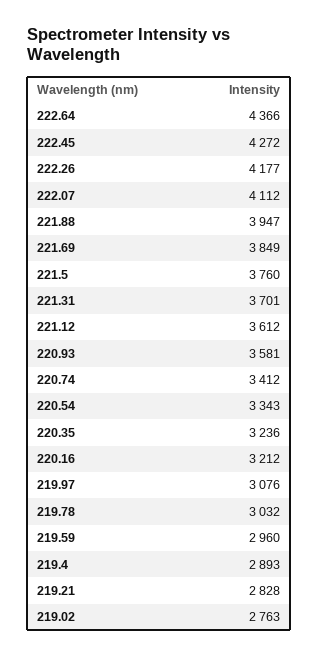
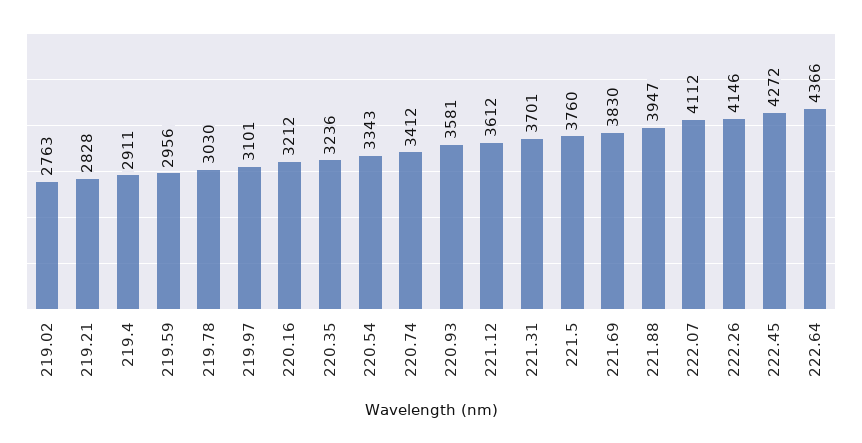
222.26: 4177 -> 4146
221.69: 3849 -> 3830
219.97: 3076 -> 3101
219.78: 3032 -> 3030
219.59: 2960 -> 2956
219.4: 2893 -> 2911

